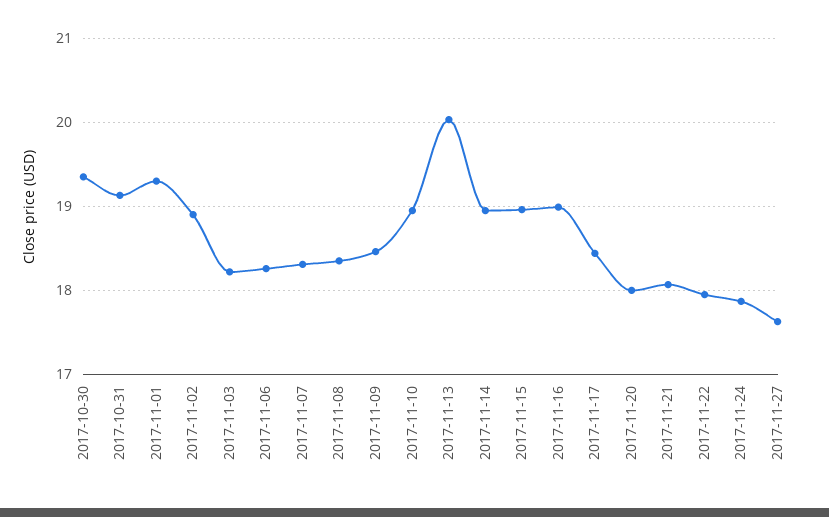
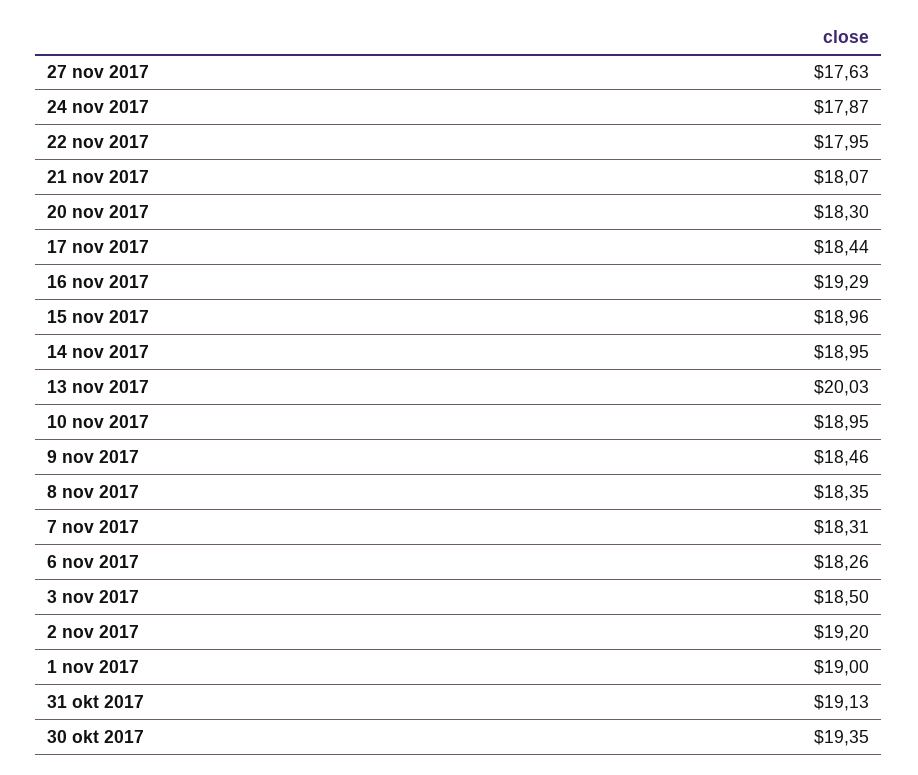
2017-11-01: 19.3 -> 19
2017-11-02: 18.9 -> 19.2
2017-11-03: 18.2 -> 18.5
2017-11-16: 19 -> 19.29
2017-11-20: 18 -> 18.3

